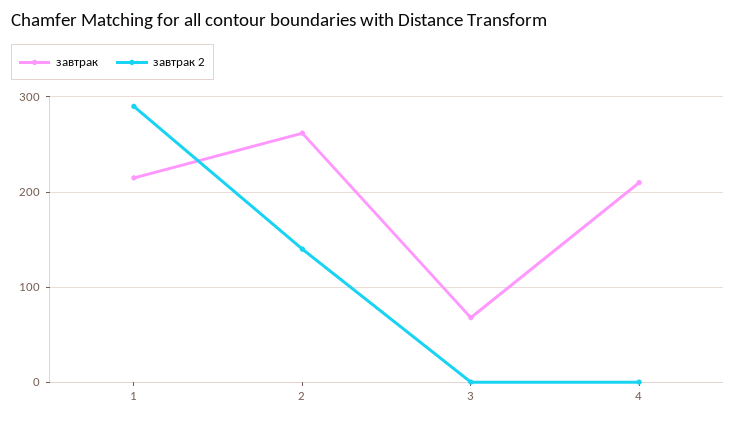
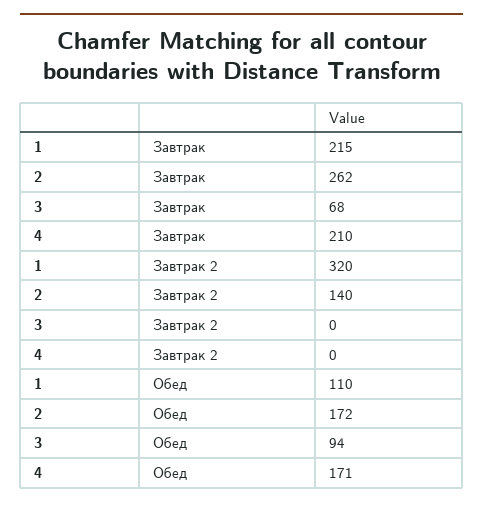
завтрак 2, 1: 290 -> 320
Обед, 1: none -> 110
Обед, 2: none -> 172
Обед, 3: none -> 94
Обед, 4: none -> 171

